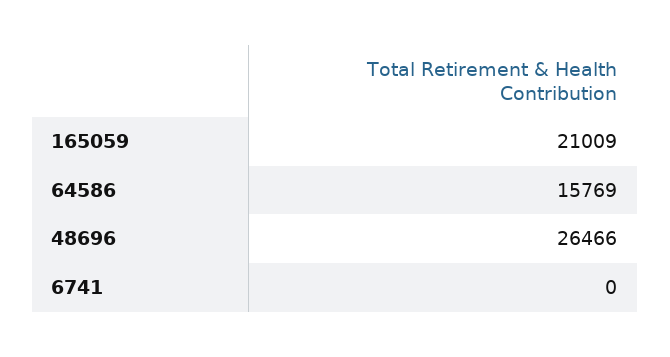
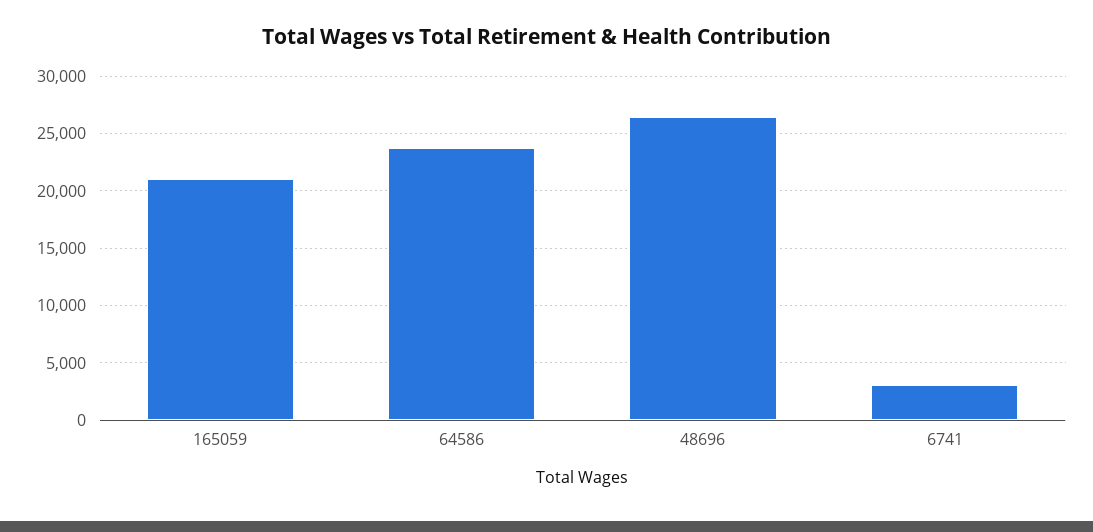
64586: 15769 -> 24000
6741: 0 -> 3000

